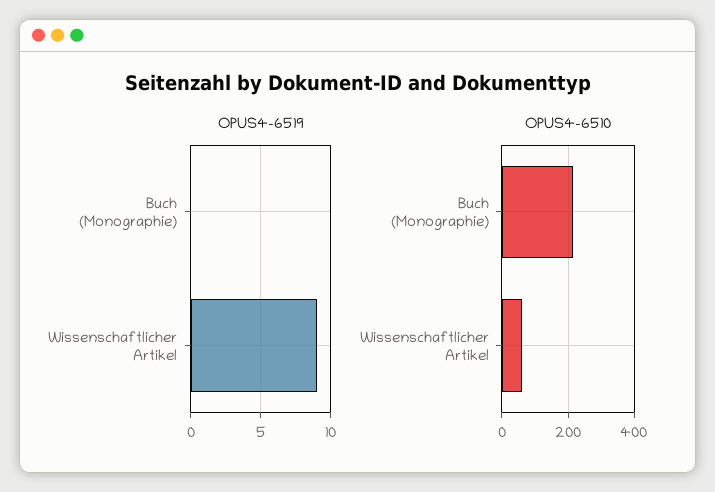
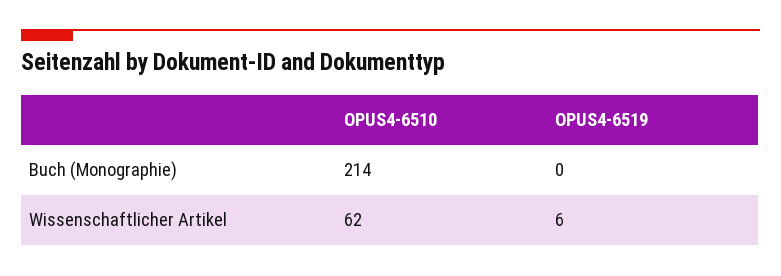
OPUS4-6519, Wissenschaftlicher Artikel: 9 -> 6

